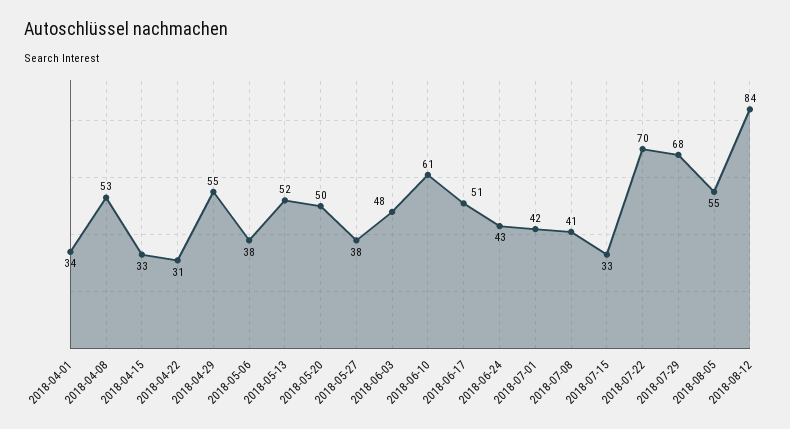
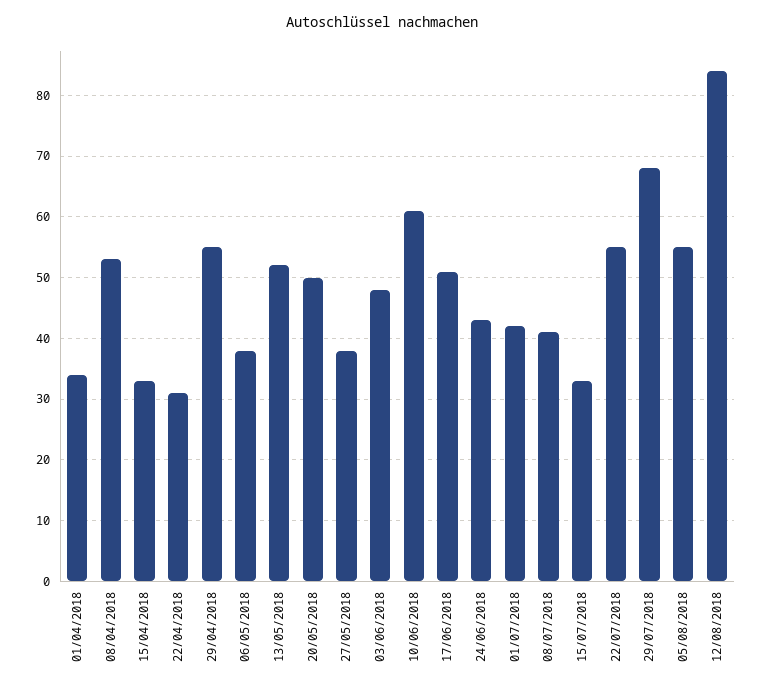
2018-07-22: 70 -> 55

